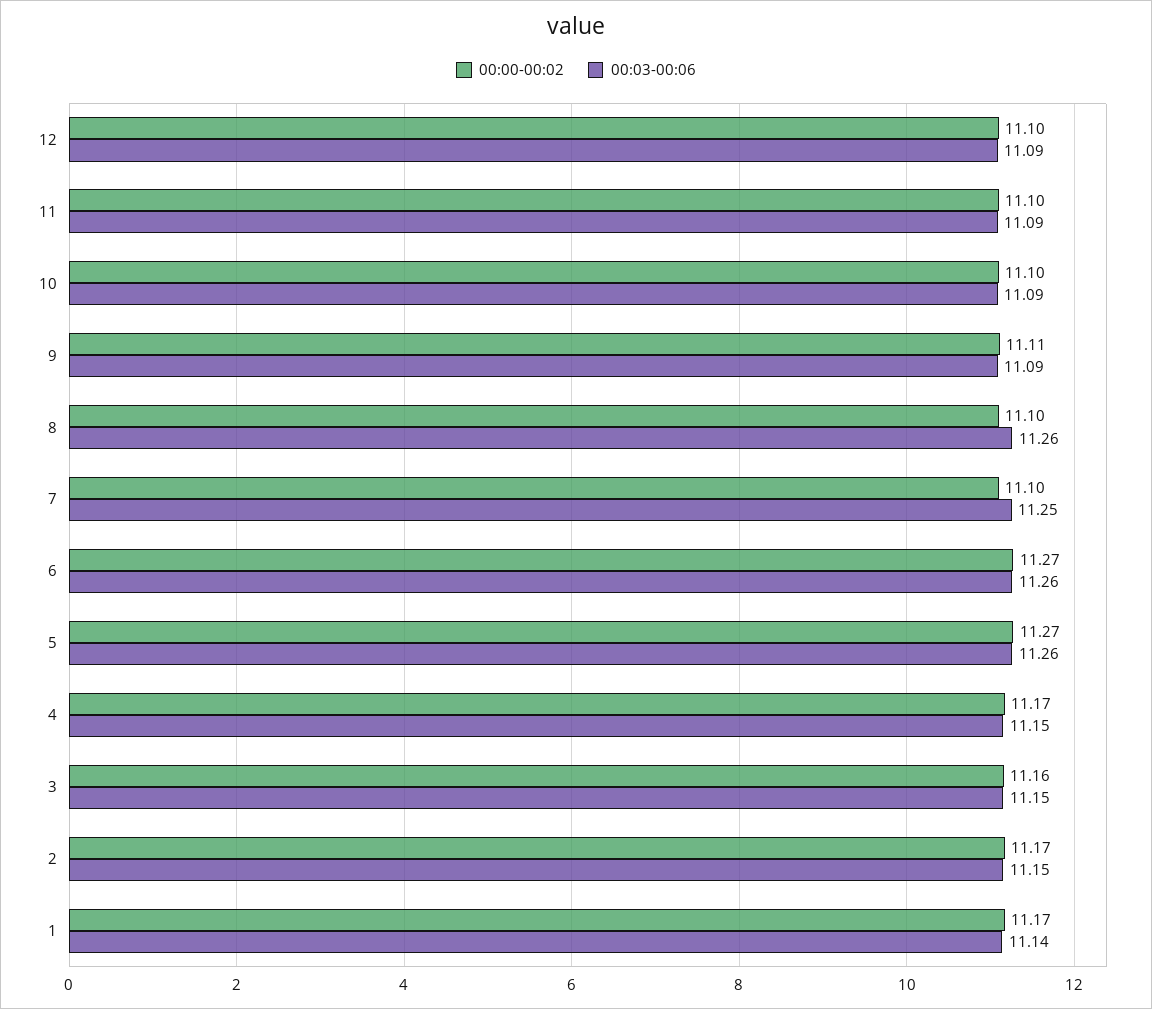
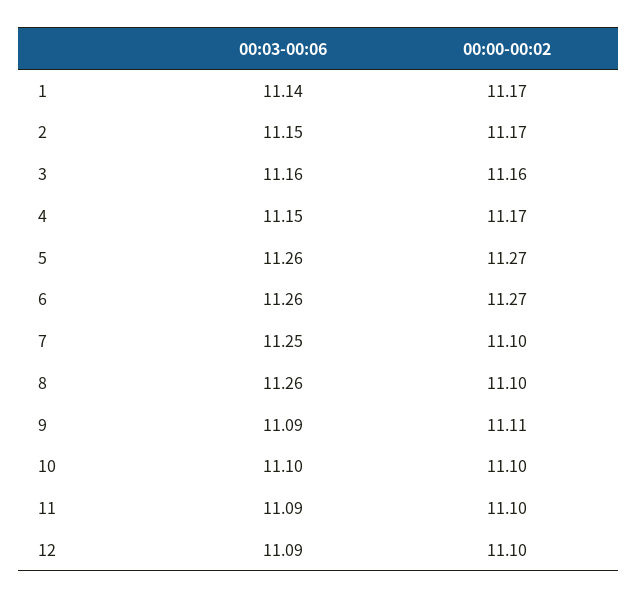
00:03-00:06, 10: 11.09 -> 11.1
00:03-00:06, 3: 11.15 -> 11.16

